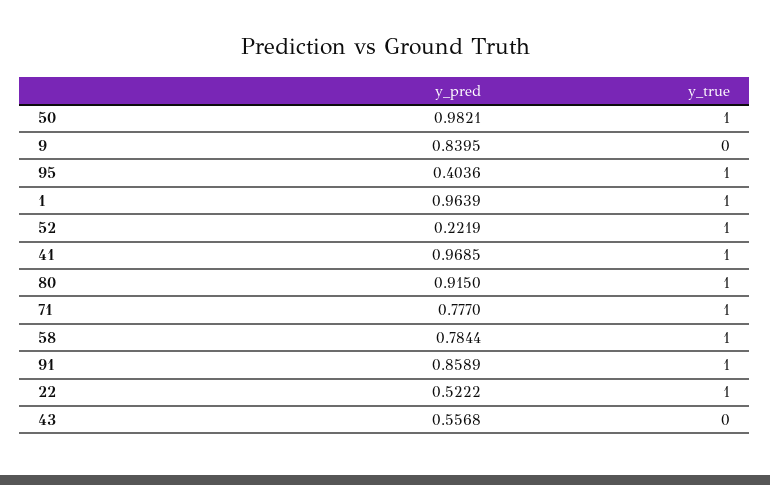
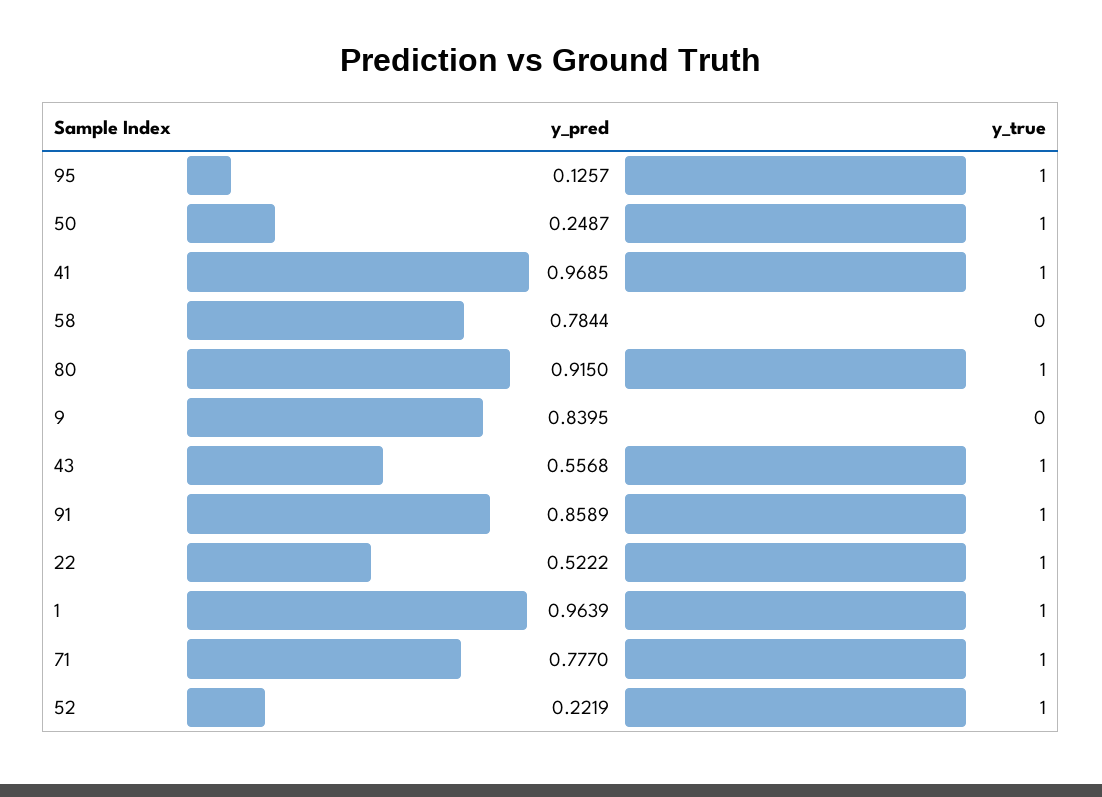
y_pred, 50: 0.9821 -> 0.2487
y_pred, 95: 0.4036 -> 0.1257
y_true, 58: 1 -> 0
y_true, 43: 0 -> 1

